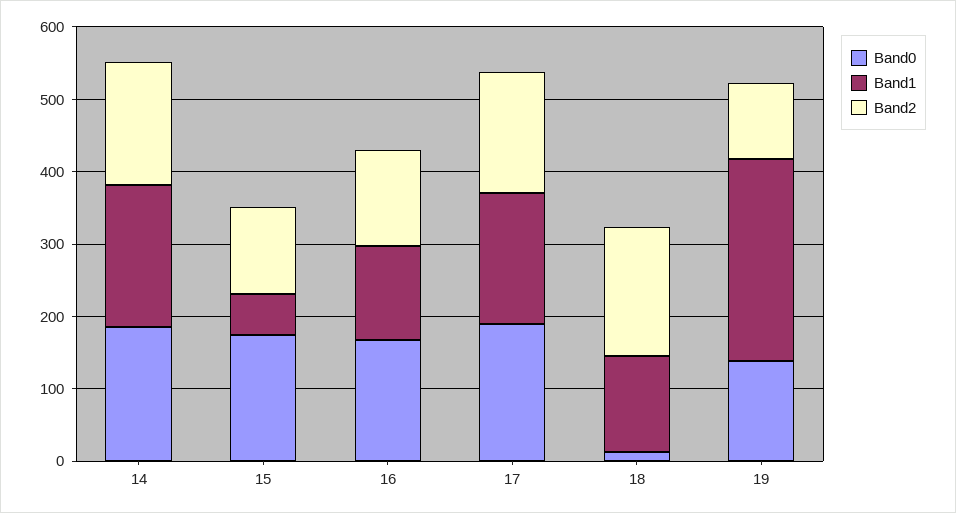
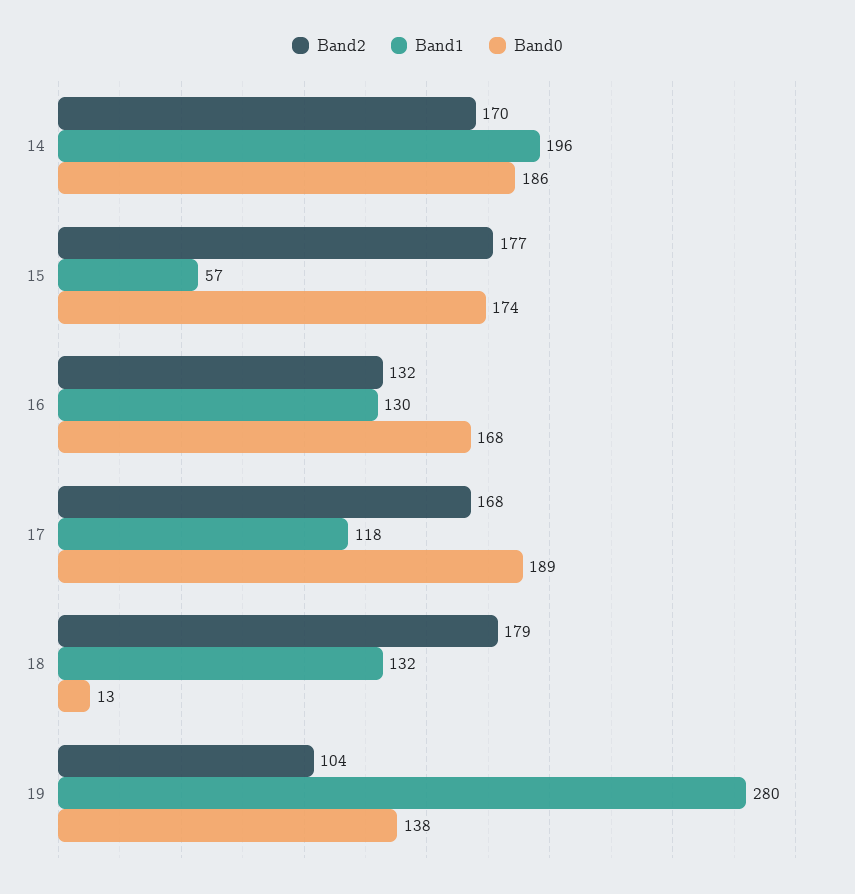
Band2, 15: 120 -> 177
Band1, 17: 180 -> 118

